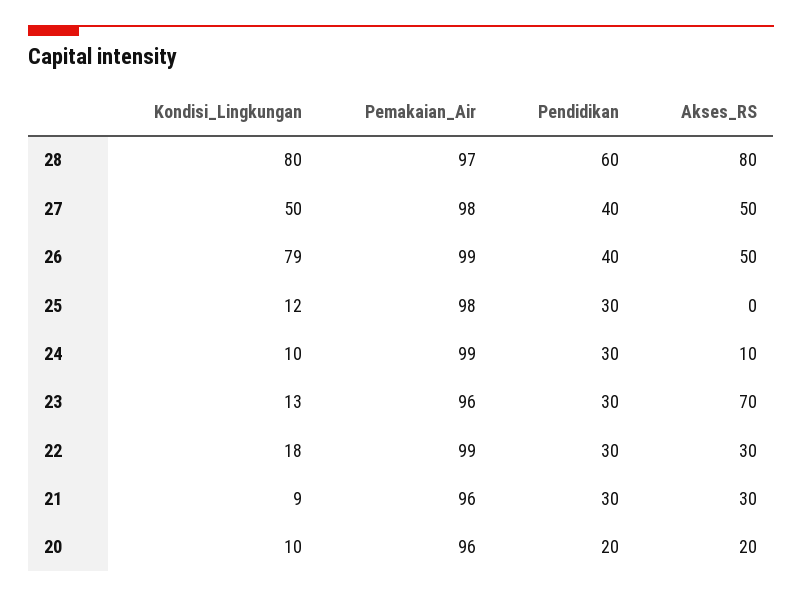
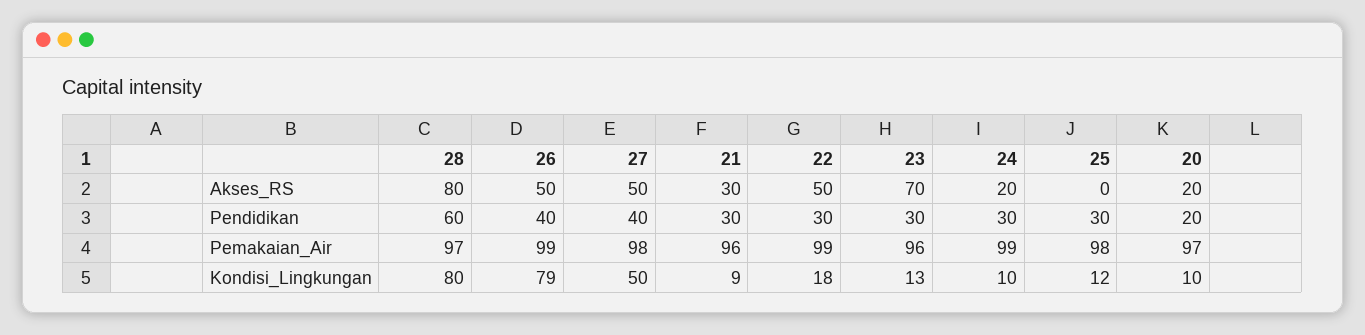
Akses_RS, 24: 10 -> 20
Akses_RS, 22: 30 -> 50
Pemakaian_Air, 20: 96 -> 97

